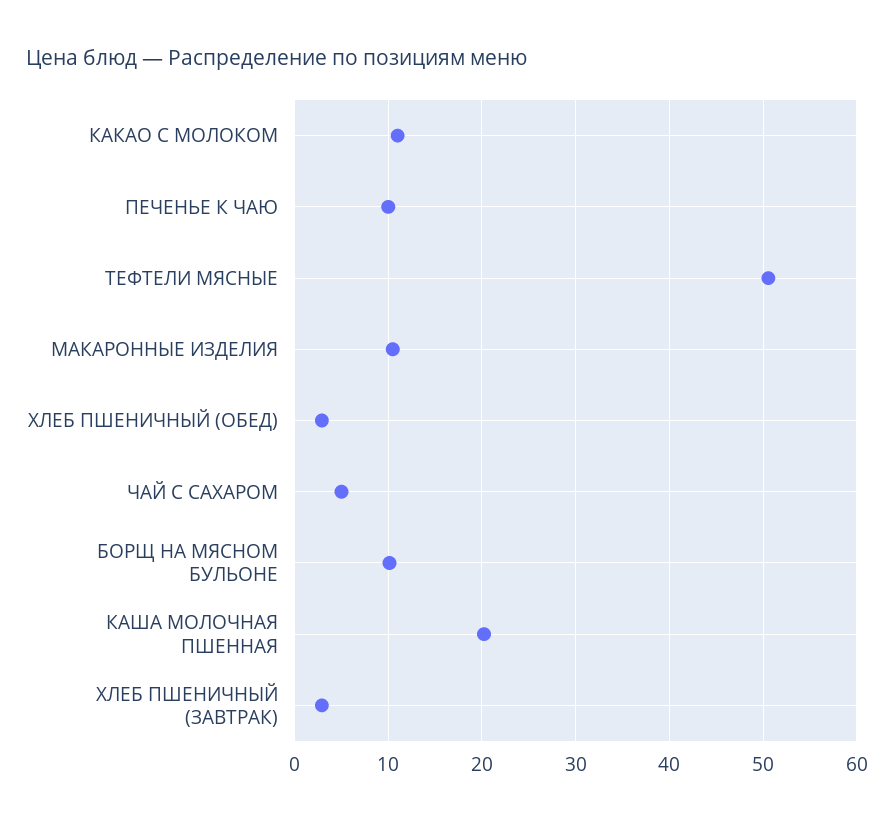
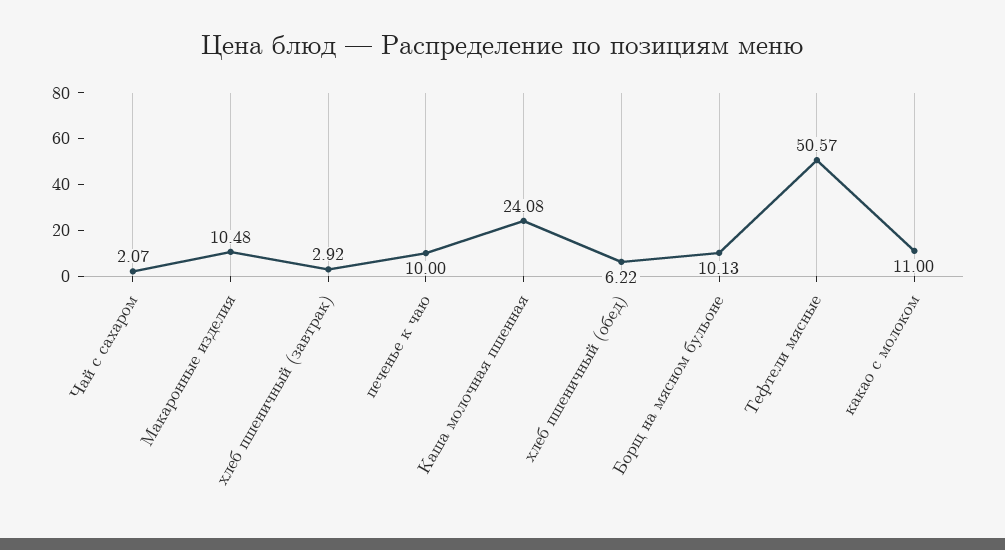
ХЛЕБ ПШЕНИЧНЫЙ (ОБЕД): 3 -> 6.22
ЧАЙ С САХАРОМ: 5 -> 2.07
КАША МОЛОЧНАЯ ПШЕННАЯ: 20 -> 24.08

